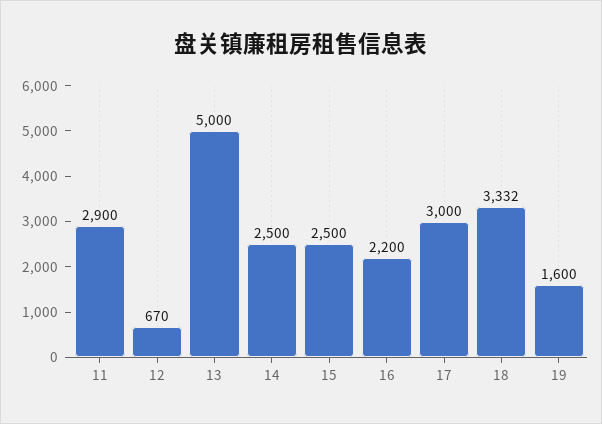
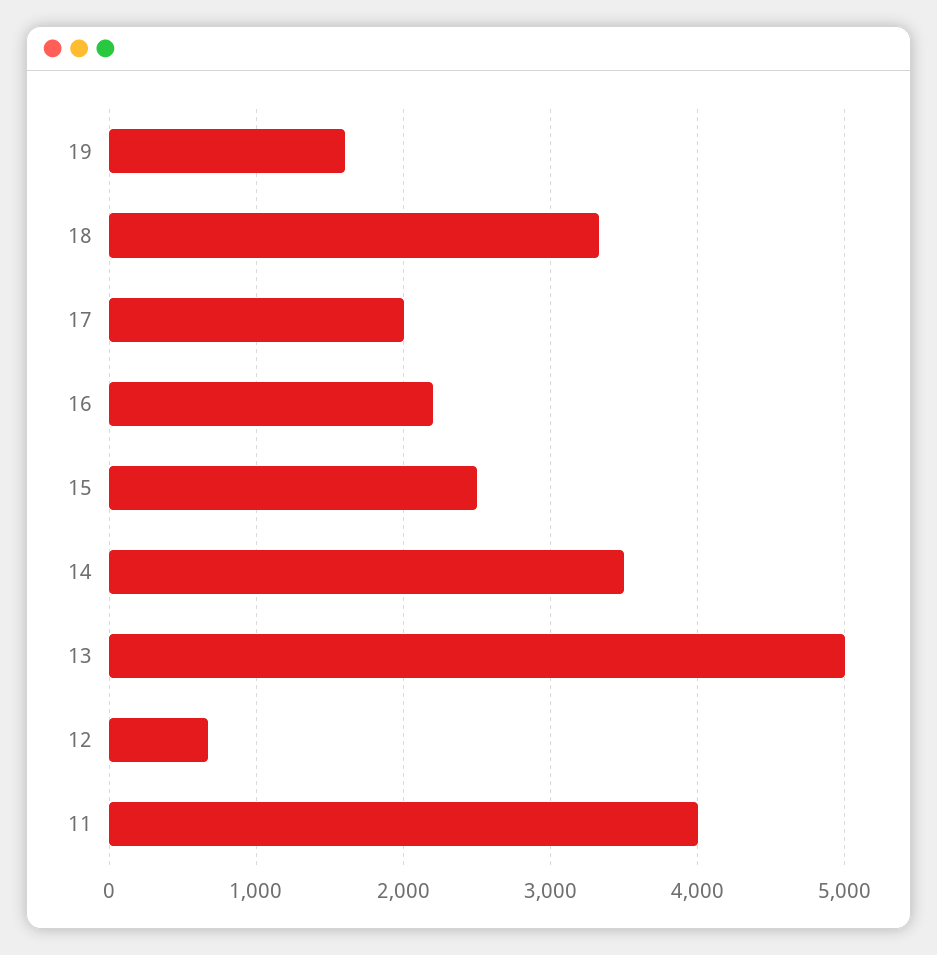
11: 2900 -> 4000
14: 2500 -> 3500
17: 3000 -> 2000

